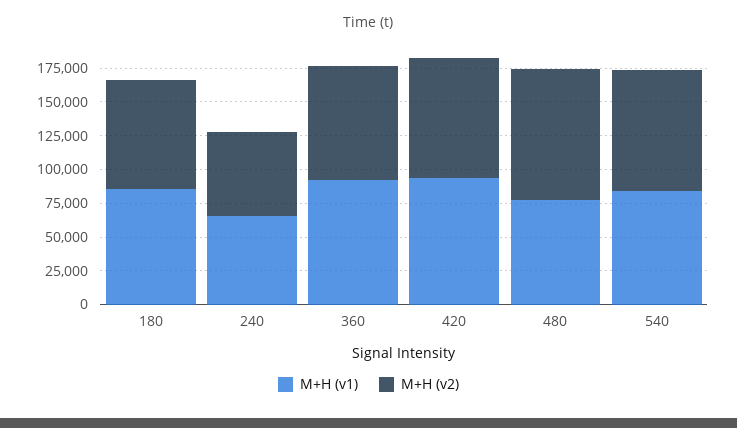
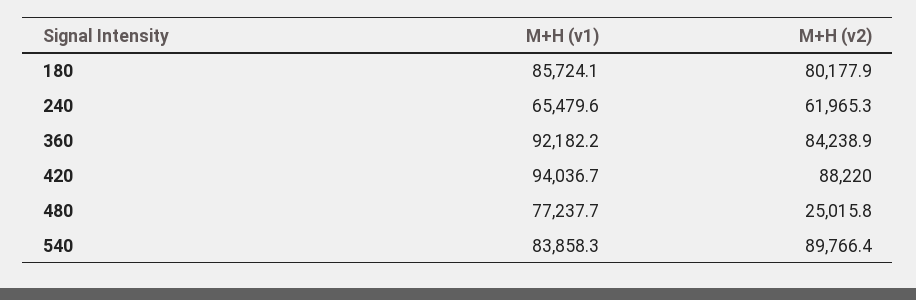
M+H (v2), 480: 100000 -> 25015.8

